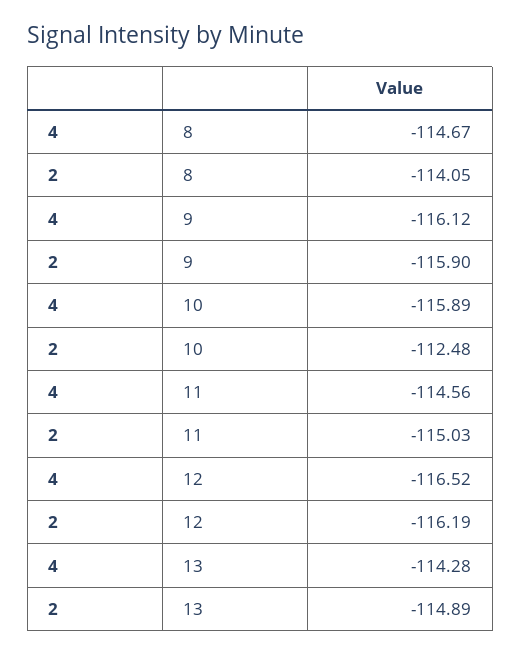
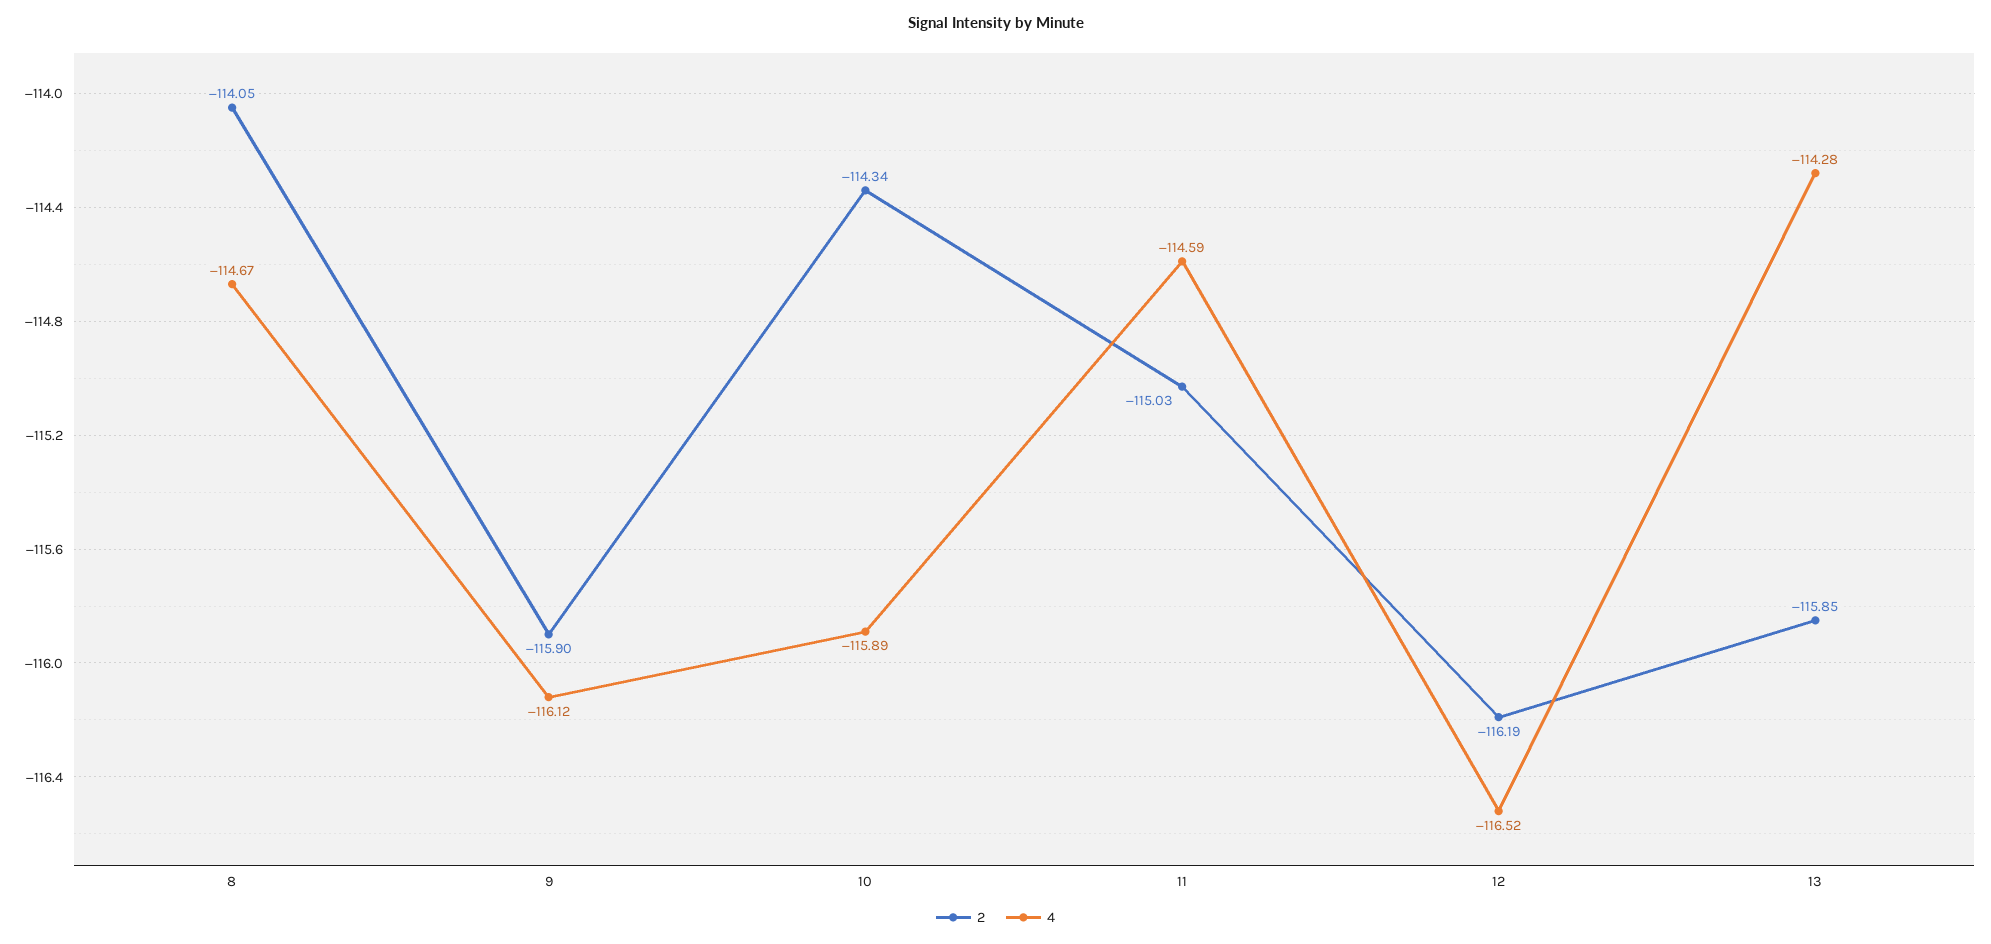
2, 10: -112.48 -> -114.34
4, 11: -114.56 -> -114.59
2, 13: -114.89 -> -115.85

